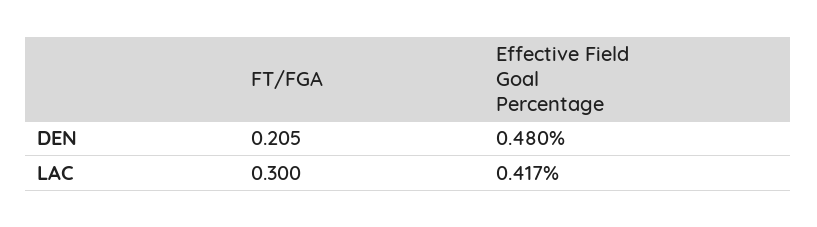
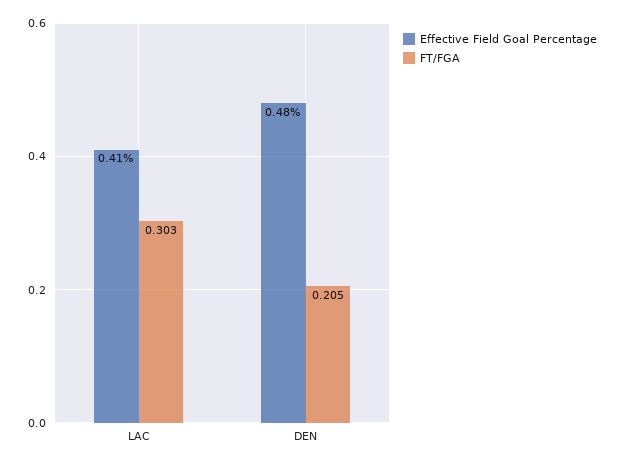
FT/FGA, LAC: 0.3 -> 0.303
Effective Field Goal Percentage, LAC: 0.417 -> 0.41

